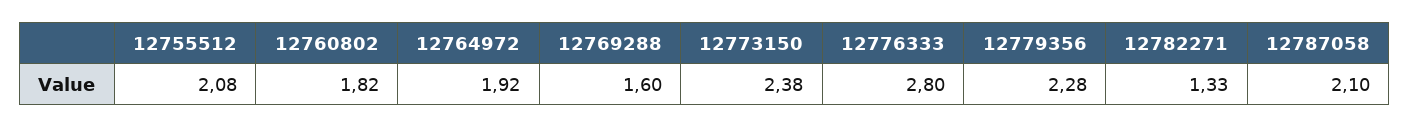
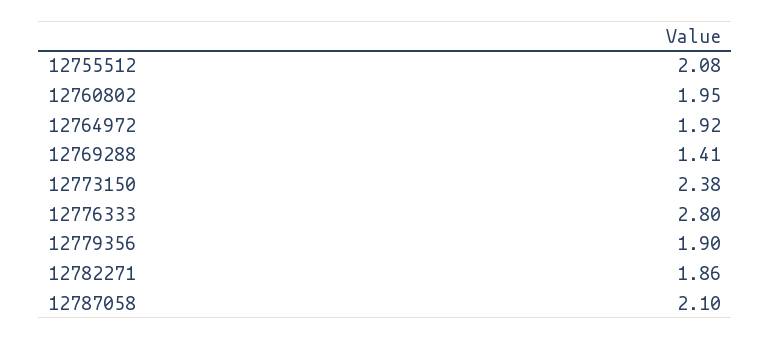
12760802: 1.82 -> 1.95
12769288: 1.6 -> 1.41
12779356: 2.28 -> 1.9
12782271: 1.33 -> 1.86

